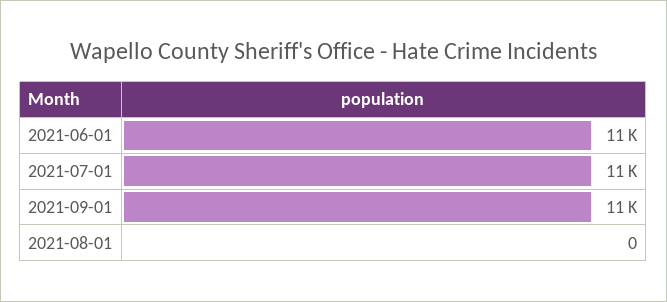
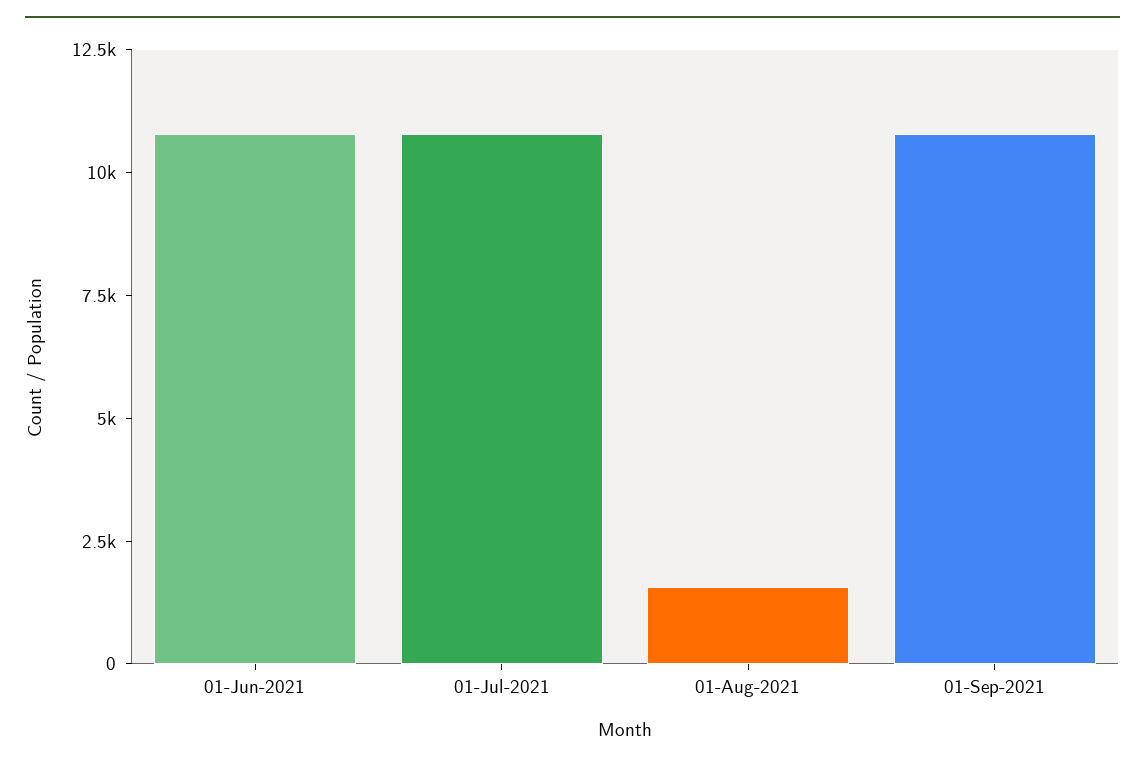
2021-08-01: 0 -> 1500

